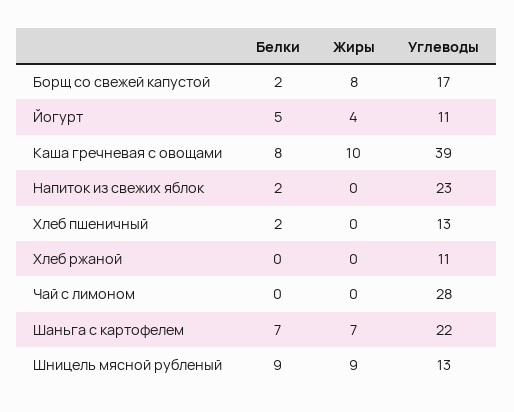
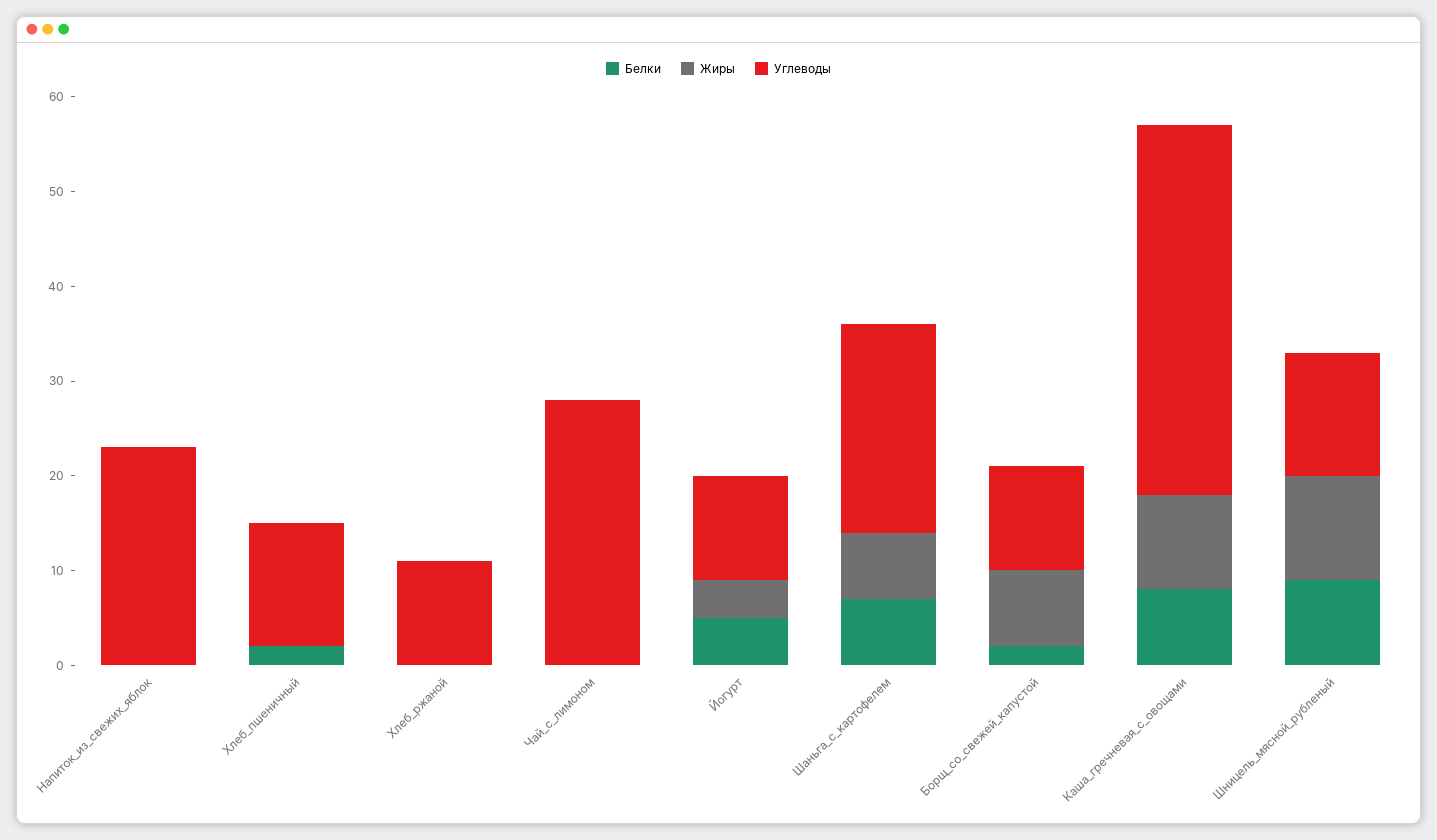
Углеводы, Борщ со свежей капустой: 17 -> 11
Белки, Напиток из свежих яблок: 2 -> 0
Жиры, Шницель мясной рубленый: 9 -> 11

